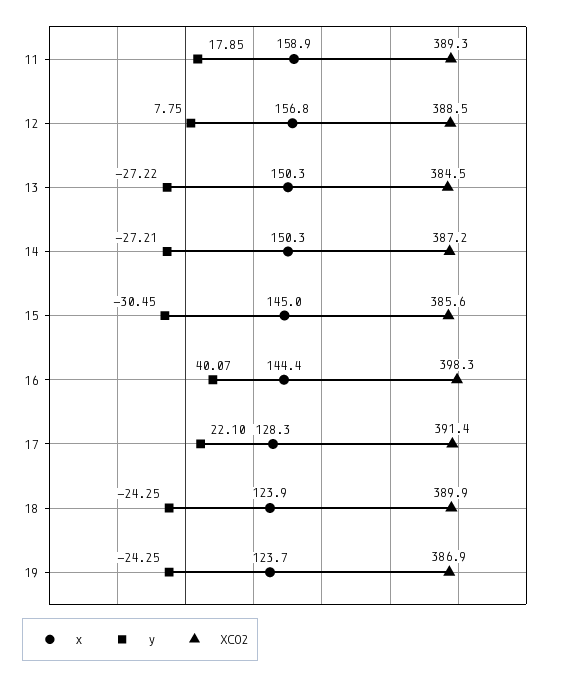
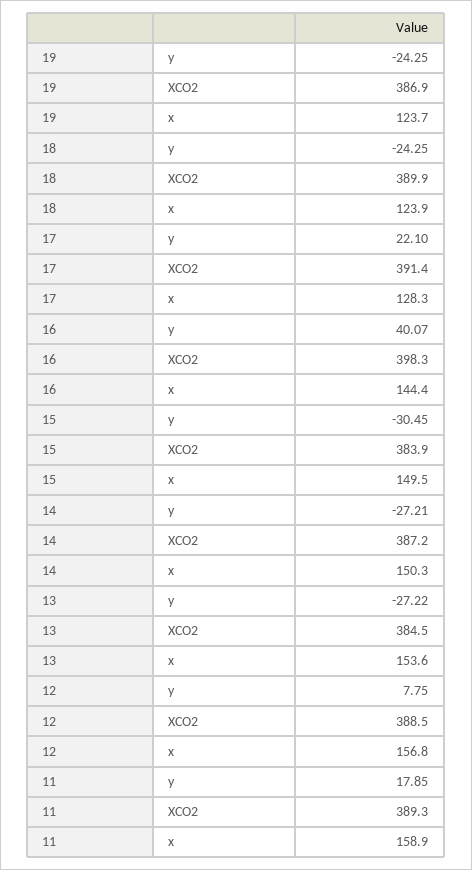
x, 13: 150.3 -> 153.6
x, 15: 145 -> 149.5
XCO2, 15: 385.6 -> 383.9

